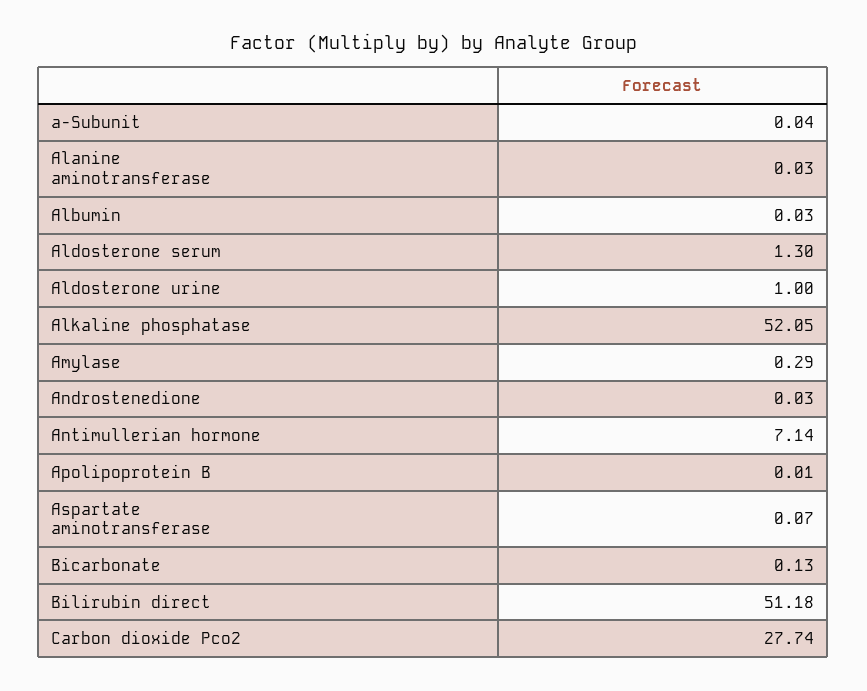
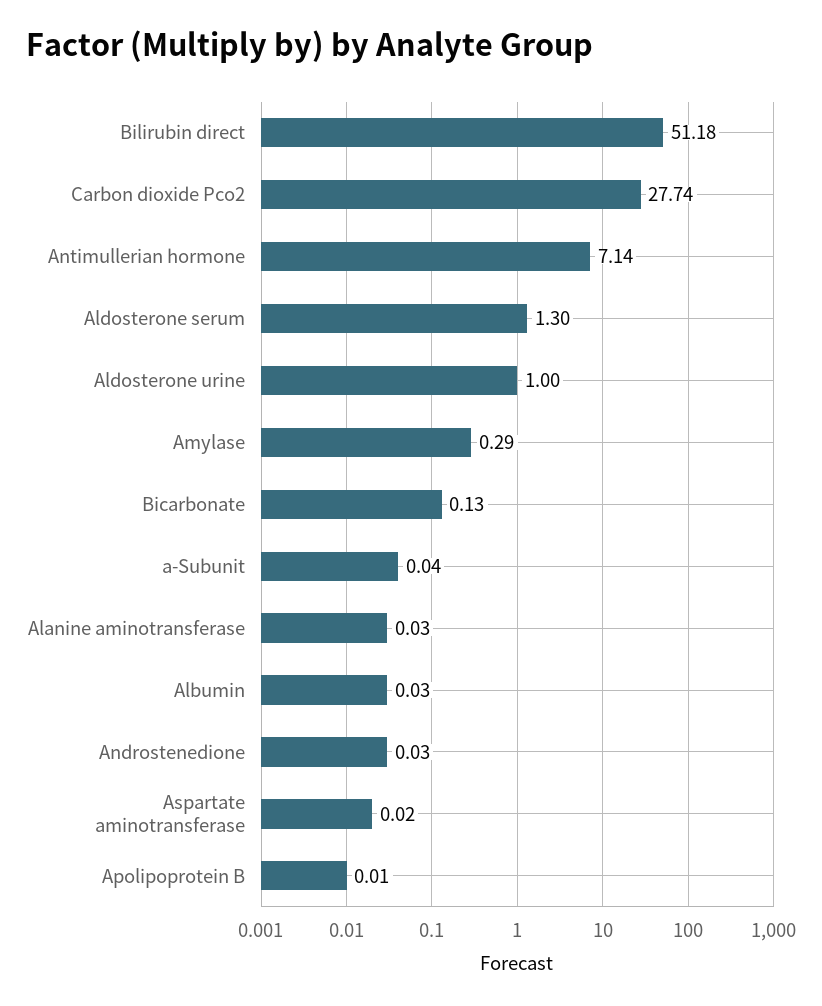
Alkaline phosphatase: 52.05 -> none
Aspartate aminotransferase: 0.07 -> 0.02

